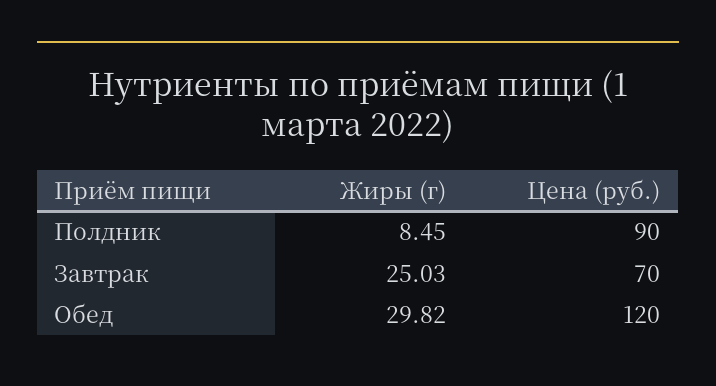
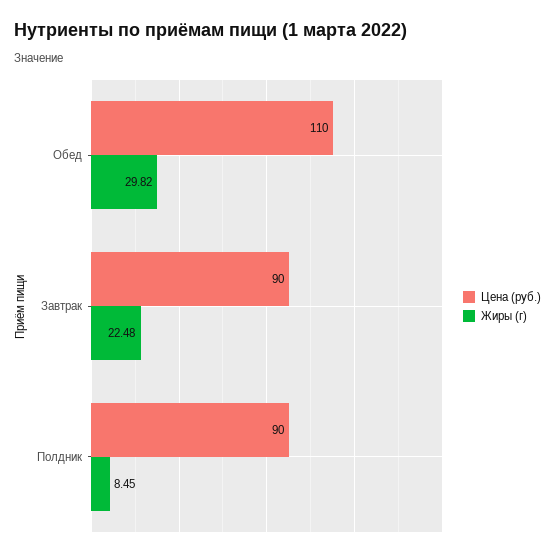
Жиры (г), Завтрак: 25.03 -> 22.48
Цена (руб.), Завтрак: 70 -> 90
Цена (руб.), Обед: 120 -> 110

